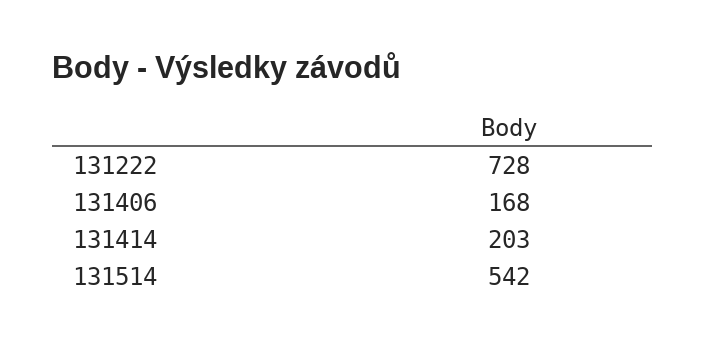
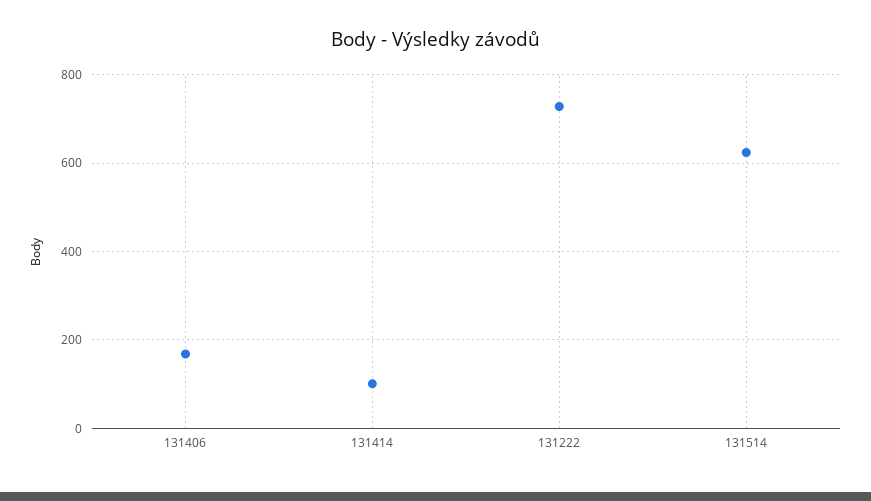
131414: 203 -> 100
131514: 542 -> 620

